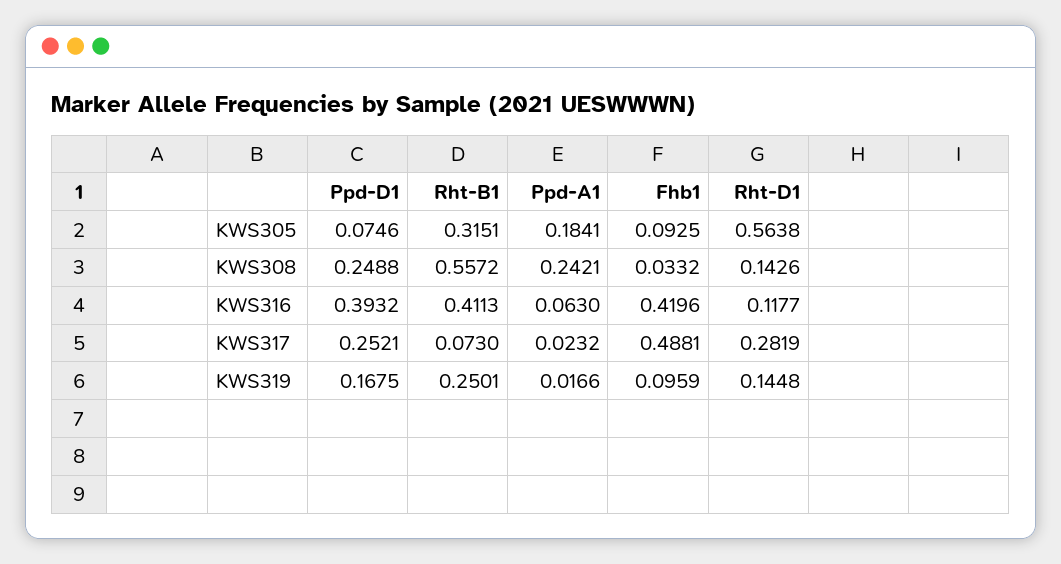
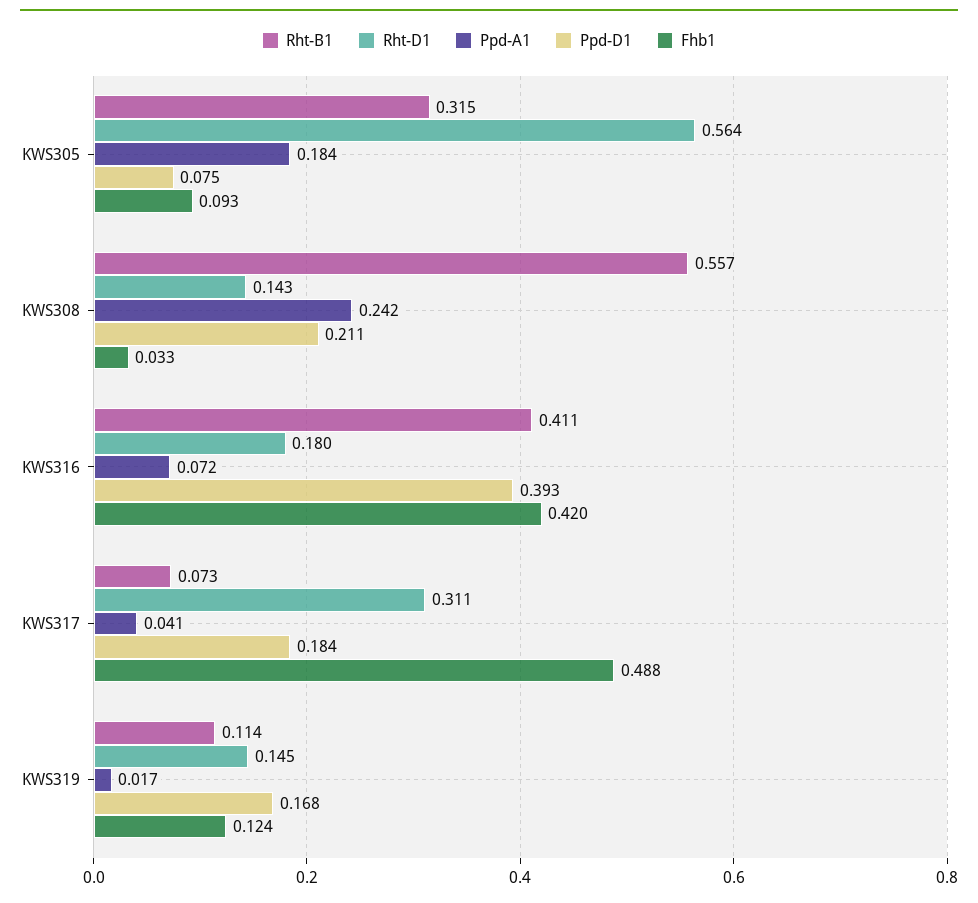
Ppd-D1, KWS308: 0.2488 -> 0.211
Ppd-A1, KWS316: 0.063 -> 0.072
Rht-D1, KWS316: 0.1177 -> 0.18
Ppd-D1, KWS317: 0.2521 -> 0.184
Ppd-A1, KWS317: 0.0232 -> 0.041
Rht-D1, KWS317: 0.2819 -> 0.311
Rht-B1, KWS319: 0.2501 -> 0.114
Fhb1, KWS319: 0.0959 -> 0.124

